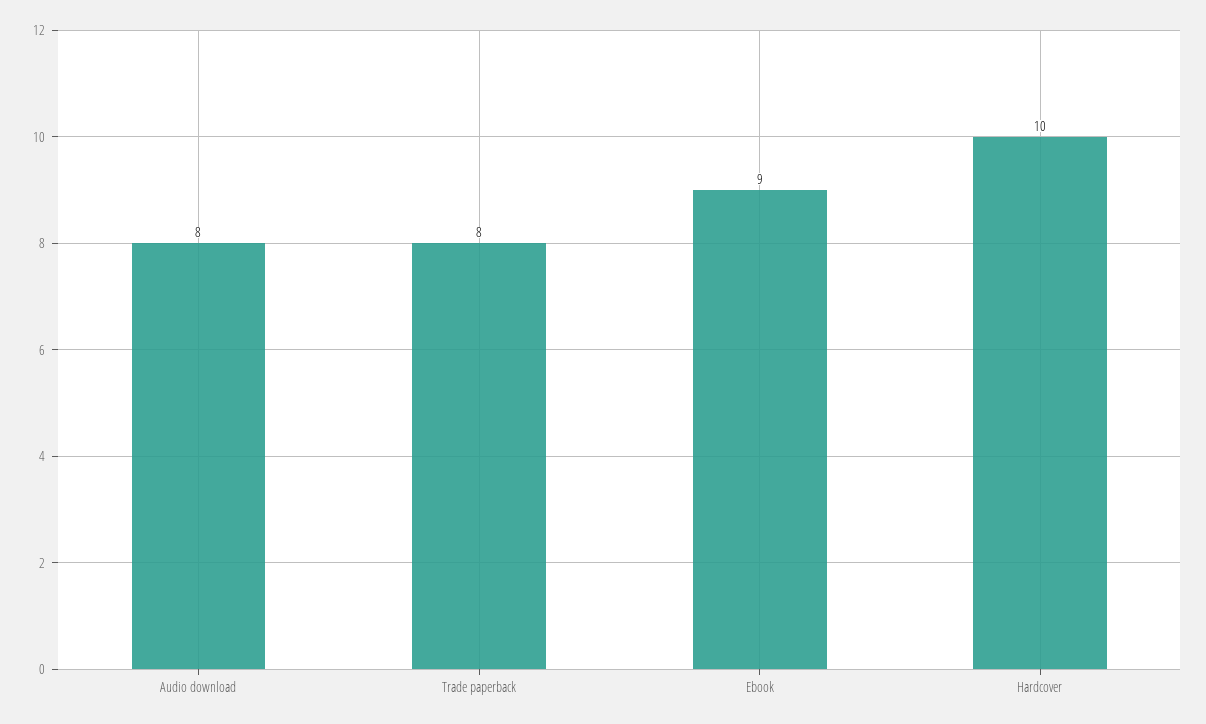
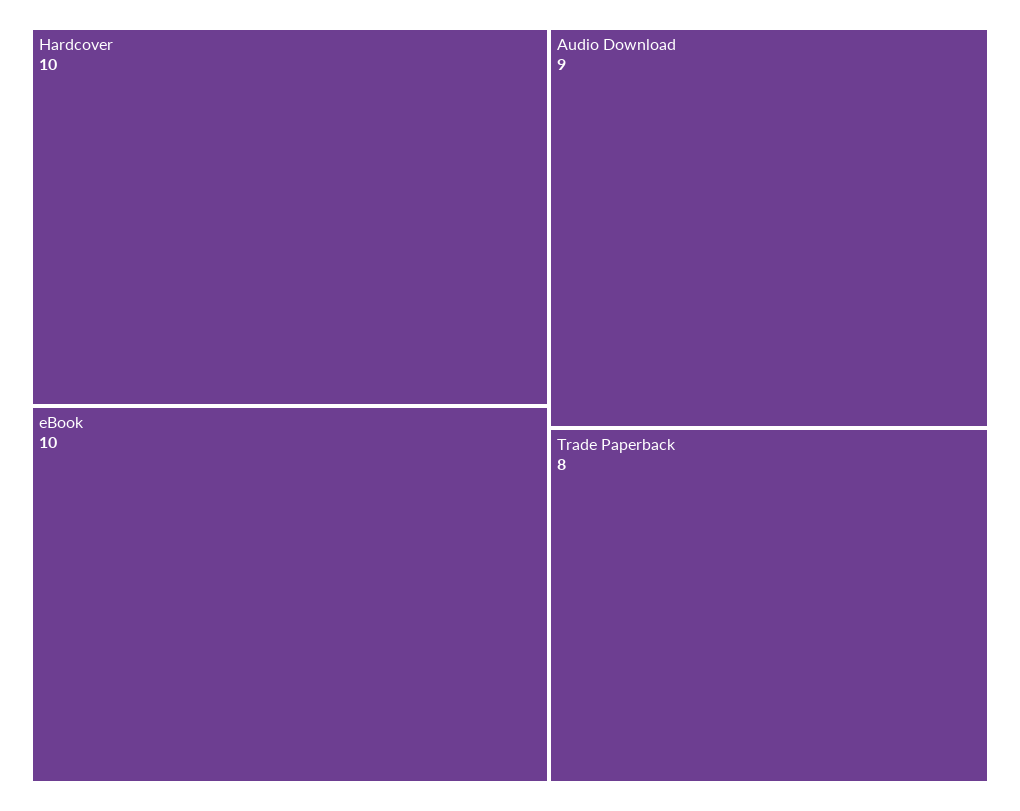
Audio download: 8 -> 9
Ebook: 9 -> 10

